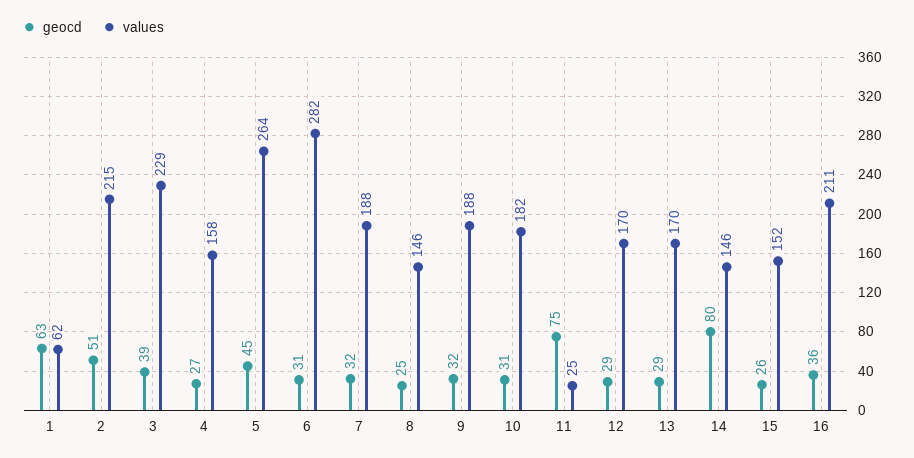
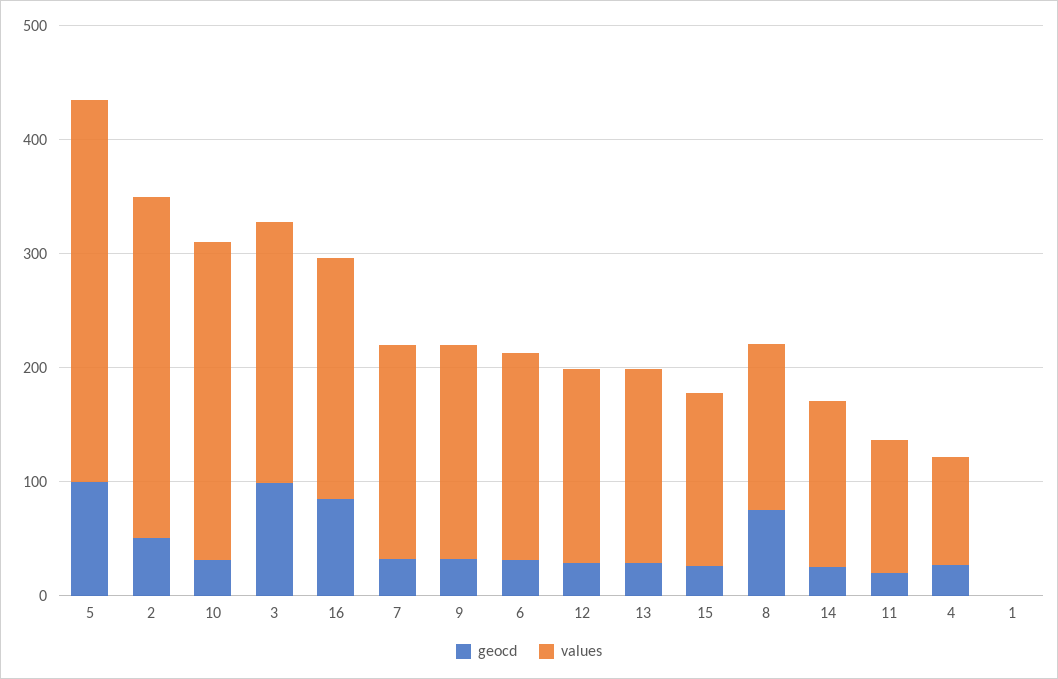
geocd, 1: 63 -> 0
values, 1: 62 -> 0
values, 2: 215 -> 300
geocd, 3: 39 -> 100
values, 4: 158 -> 100
geocd, 5: 45 -> 100
values, 5: 264 -> 340
values, 6: 282 -> 180
geocd, 8: 25 -> 80
values, 10: 182 -> 280
geocd, 11: 75 -> 20
values, 11: 25 -> 120
geocd, 14: 80 -> 20
geocd, 16: 36 -> 80

